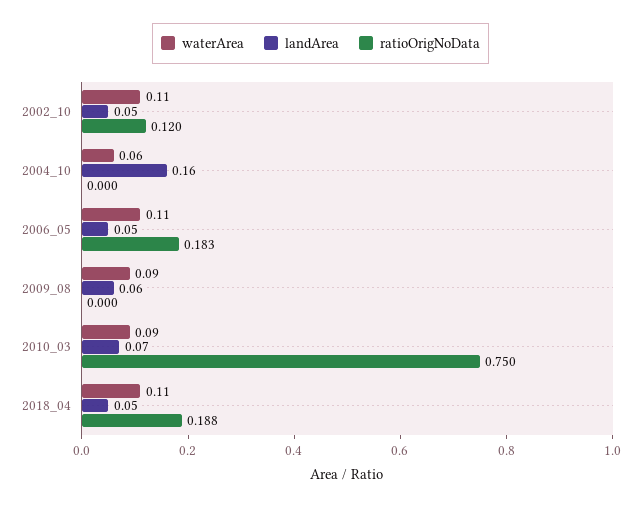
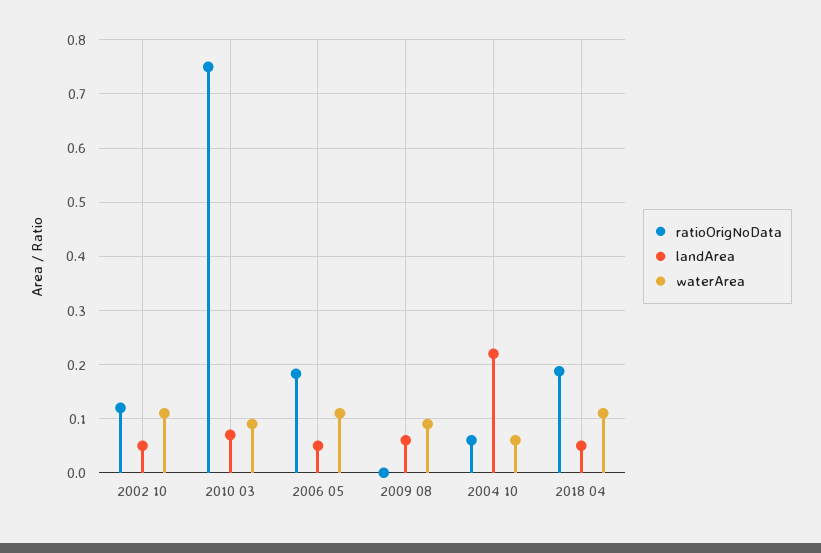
landArea, 2004_10: 0.16 -> 0.22
ratioOrigNoData, 2004_10: 0 -> 0.06

